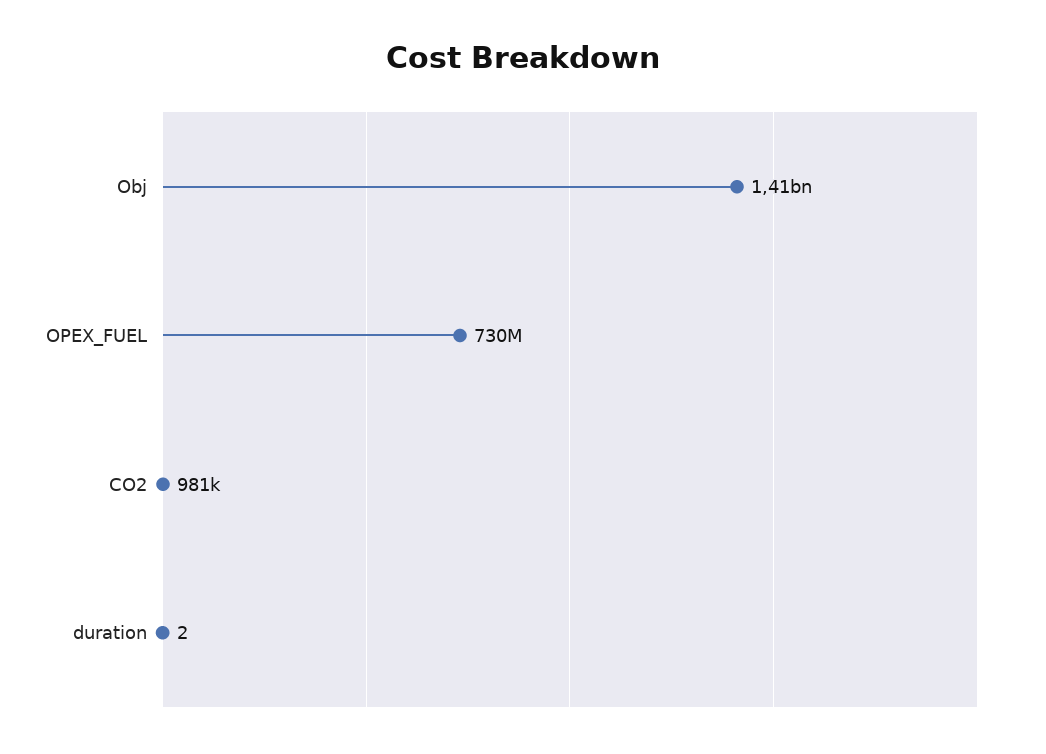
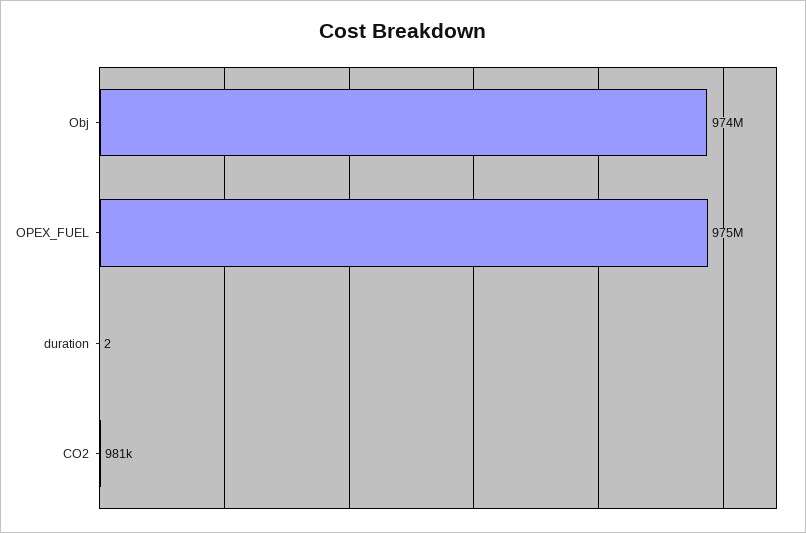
Obj: 1410000000 -> 974000000
OPEX_FUEL: 730000000 -> 975000000

